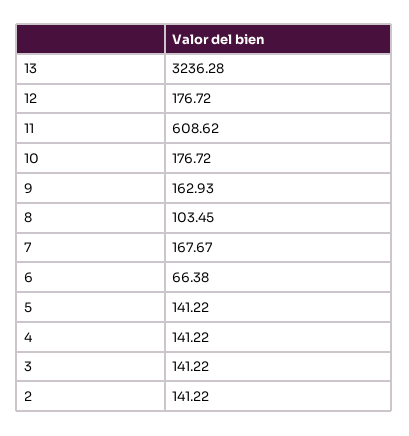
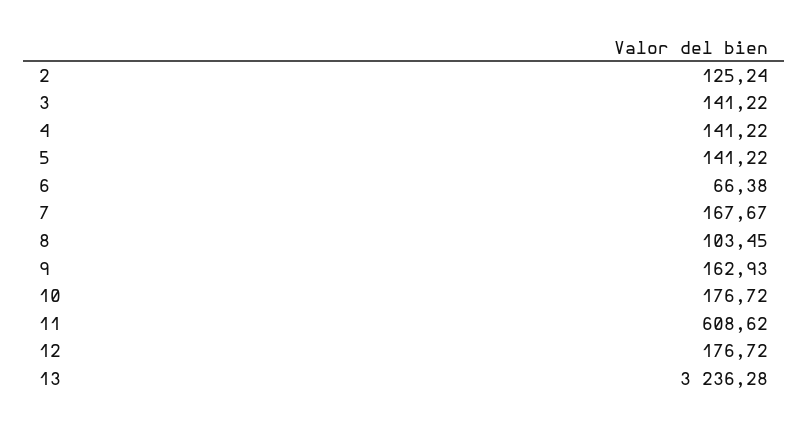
2: 141.22 -> 125.24

